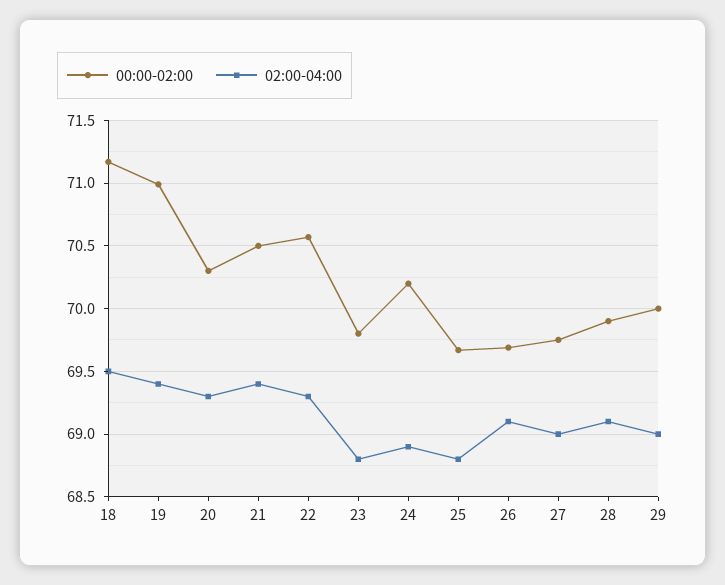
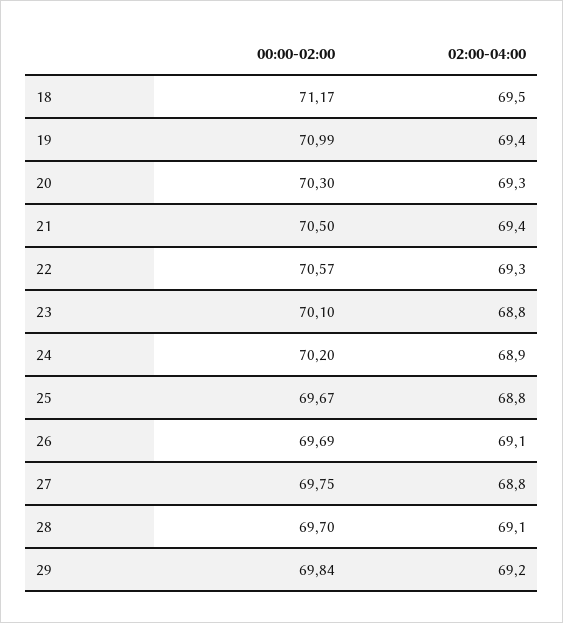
00:00-02:00, 23: 69.8 -> 70.1
02:00-04:00, 27: 69 -> 68.8
00:00-02:00, 28: 69.9 -> 69.7
00:00-02:00, 29: 70 -> 69.84
02:00-04:00, 29: 69 -> 69.2

